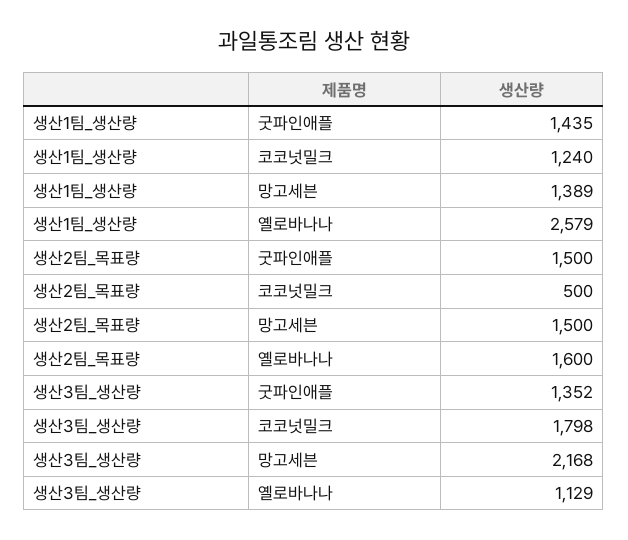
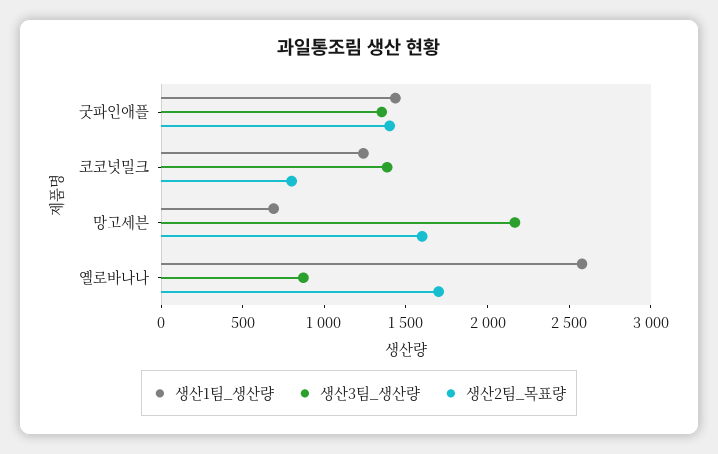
생산1팀_생산량, 망고세븐: 1389 -> 700
생산2팀_목표량, 굿파인애플: 1500 -> 1400
생산2팀_목표량, 코코넛밀크: 500 -> 800
생산2팀_목표량, 망고세븐: 1500 -> 1600
생산2팀_목표량, 옐로바나나: 1600 -> 1700
생산3팀_생산량, 코코넛밀크: 1798 -> 1400
생산3팀_생산량, 옐로바나나: 1129 -> 900

